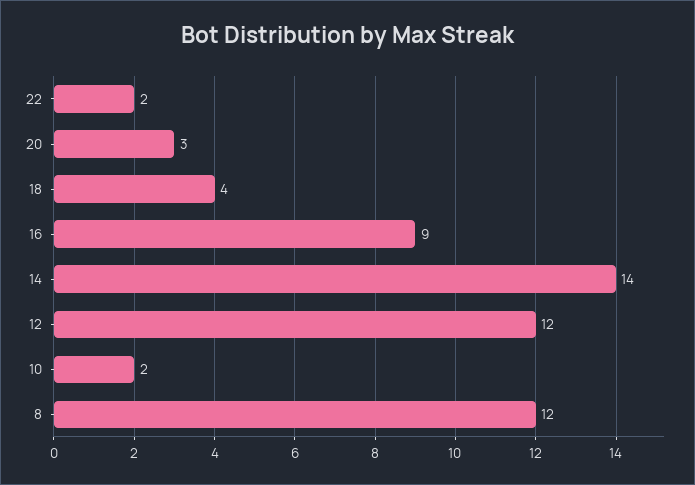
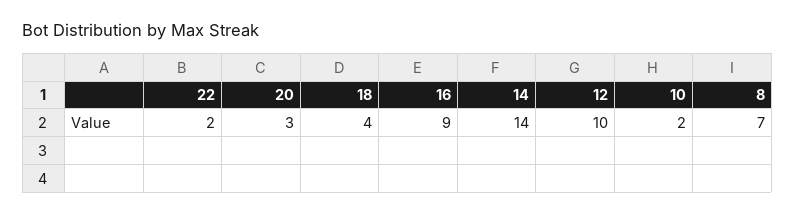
12: 12 -> 10
8: 12 -> 7

